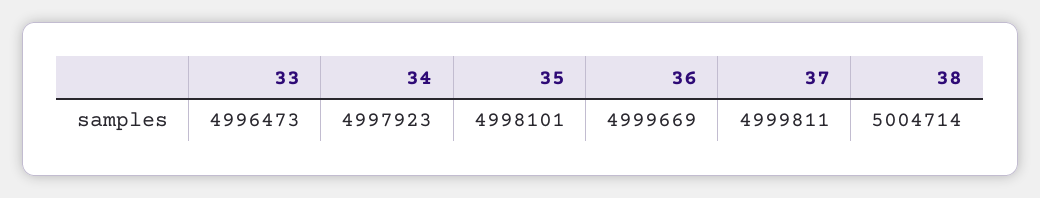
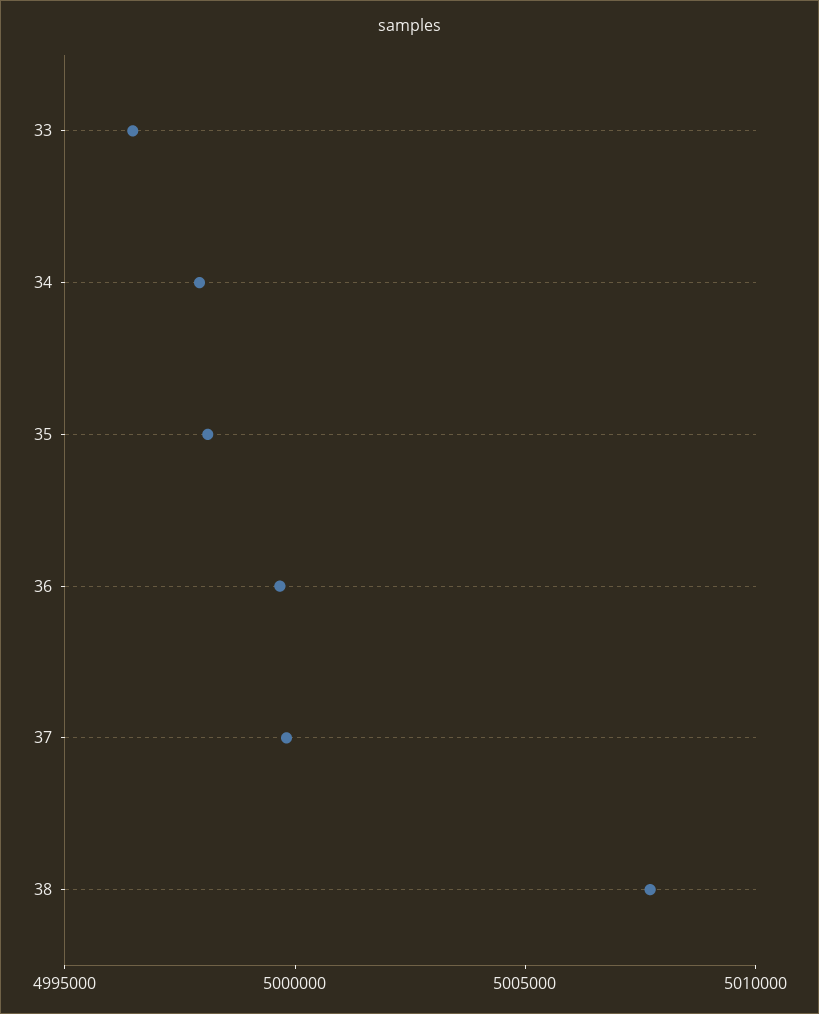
38: 5004714 -> 5008000

